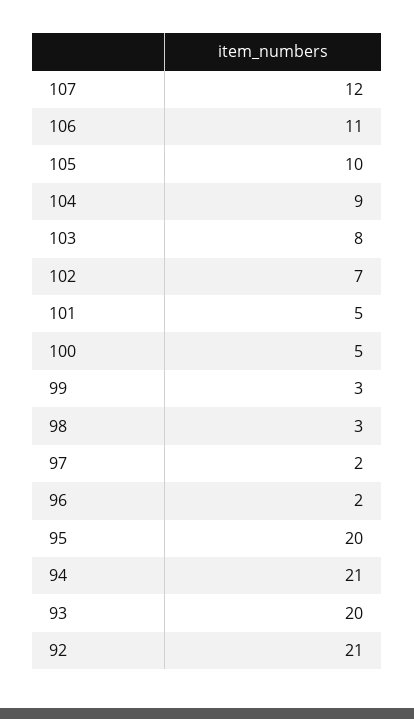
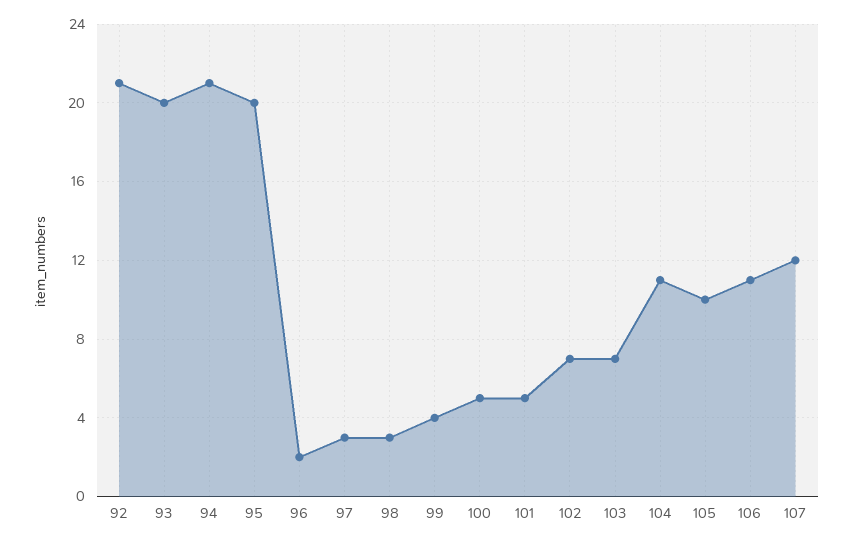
104: 9 -> 11
103: 8 -> 7
99: 3 -> 4
97: 2 -> 3

